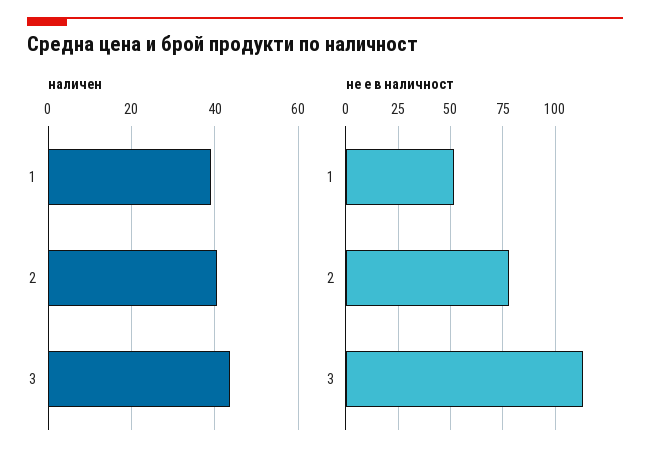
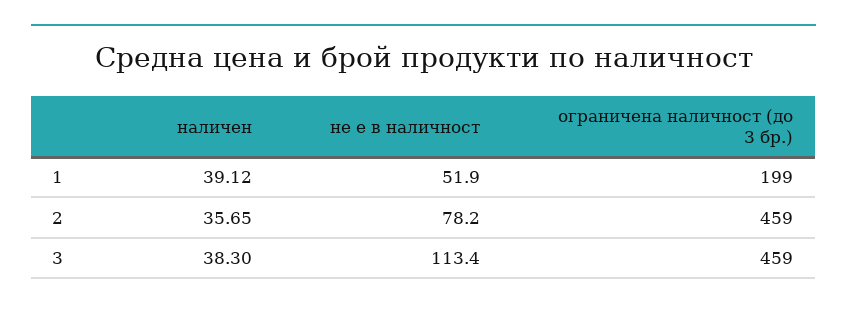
наличен, 2: 40 -> 35.65
наличен, 3: 44 -> 38.3
ограничена наличност (до 3 бр.), 1: none -> 199
ограничена наличност (до 3 бр.), 2: none -> 459
ограничена наличност (до 3 бр.), 3: none -> 459

